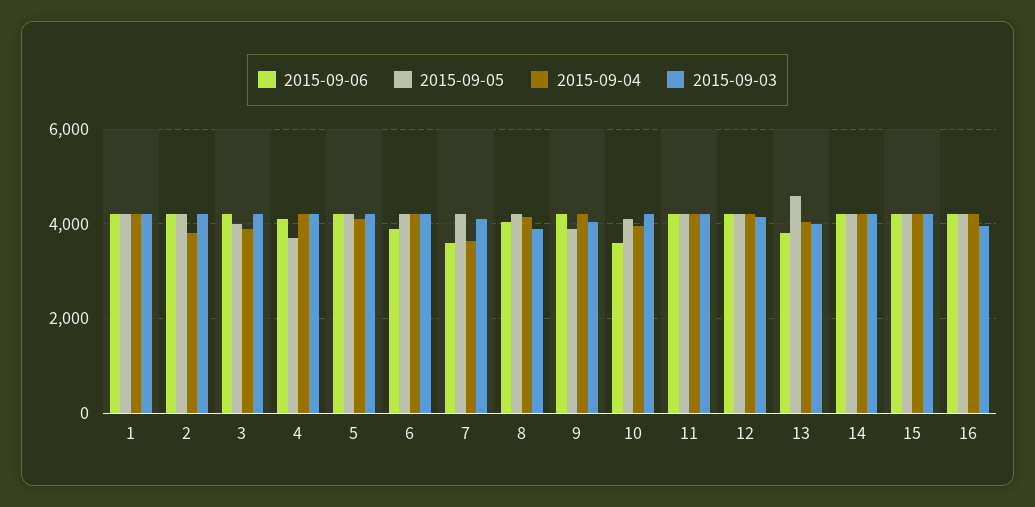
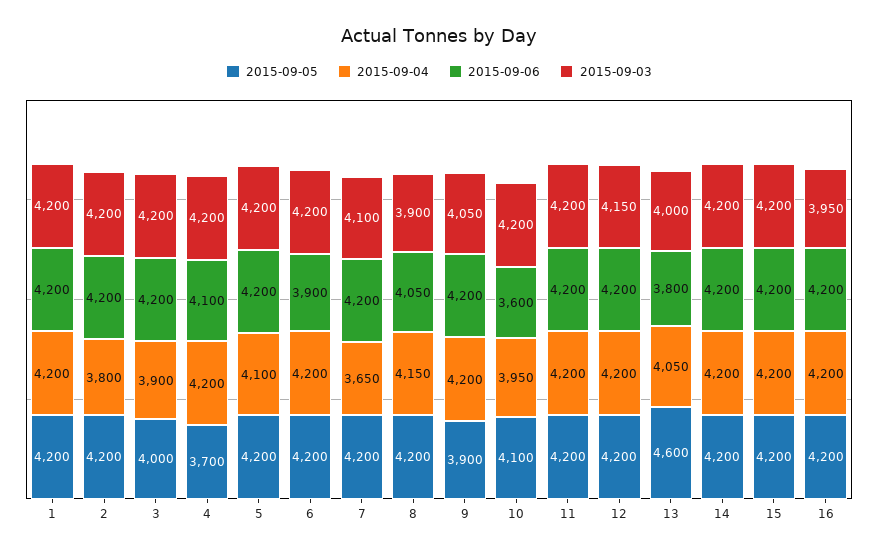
2015-09-06, 7: 3600 -> 4200

